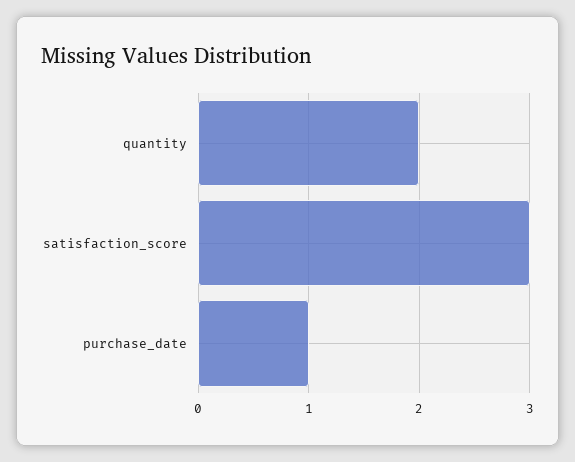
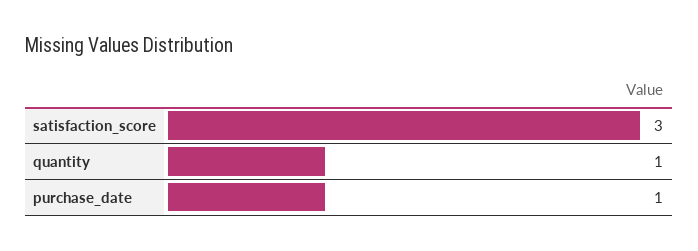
quantity: 2 -> 1

